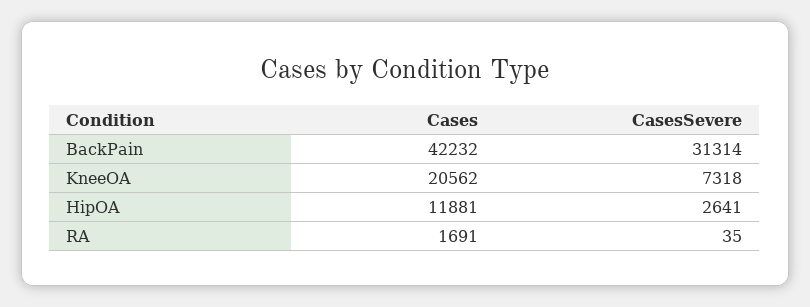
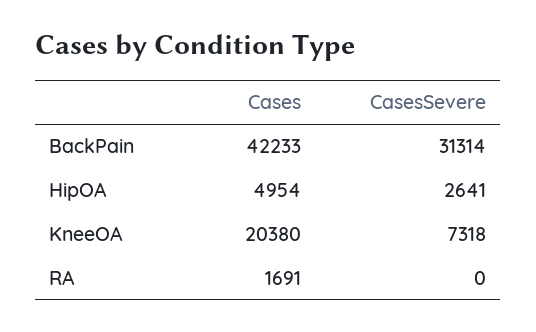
Cases, BackPain: 42232 -> 42233
Cases, KneeOA: 20562 -> 20380
Cases, HipOA: 11881 -> 4954
CasesSevere, RA: 35 -> 0

